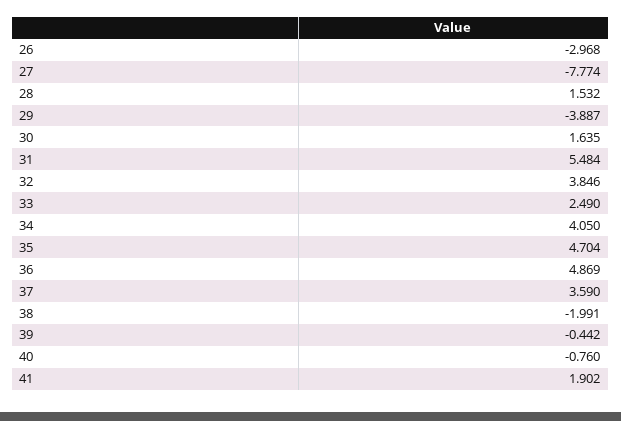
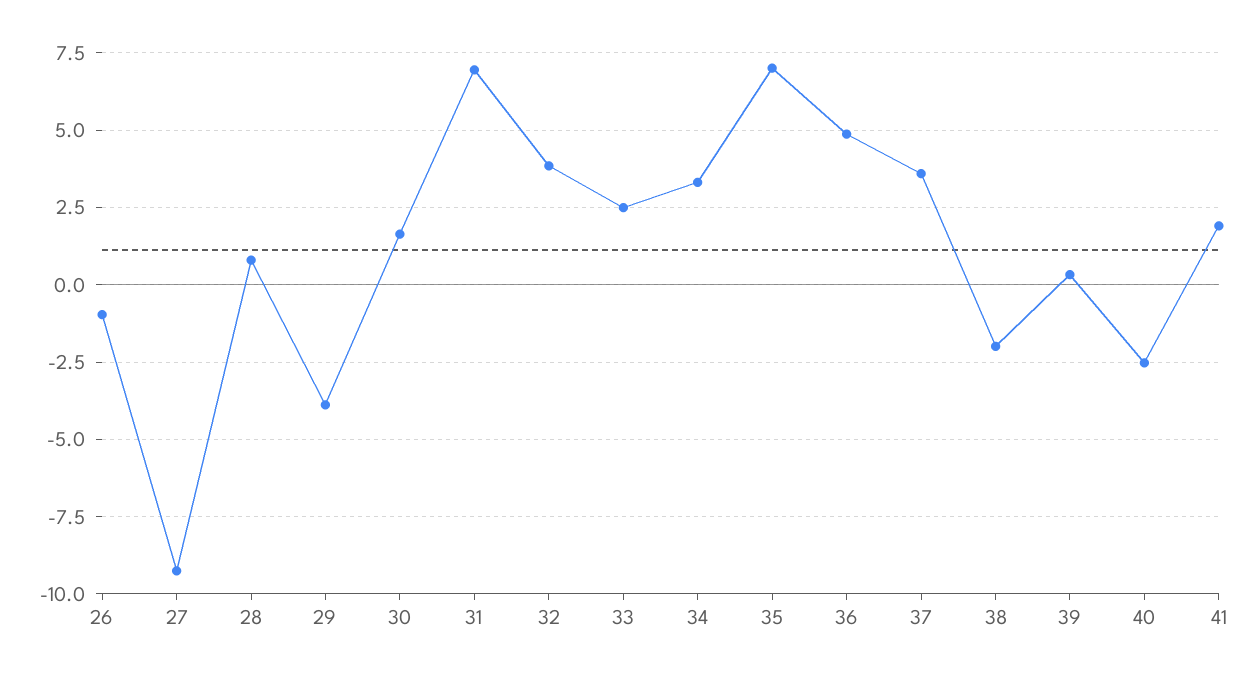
26: -2.968 -> -1
27: -7.774 -> -9.25
28: 1.532 -> 0.75
31: 5.484 -> 7
34: 4.05 -> 3.25
35: 4.704 -> 7
39: -0.442 -> 0.25
40: -0.76 -> -2.5

